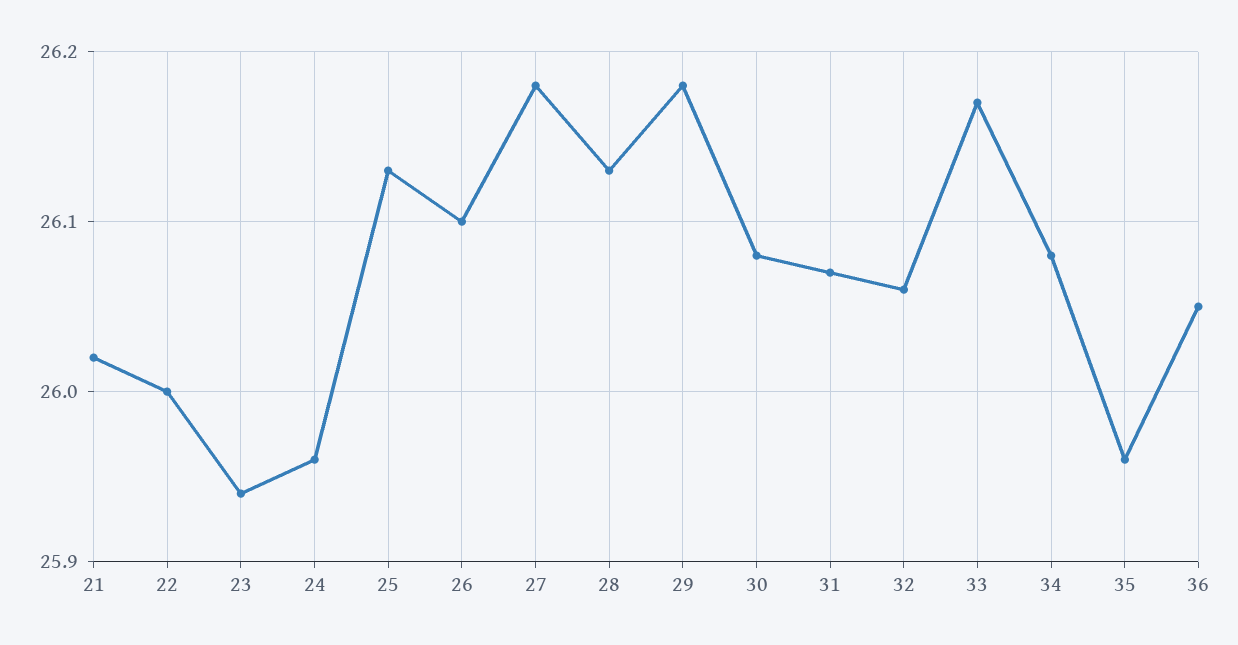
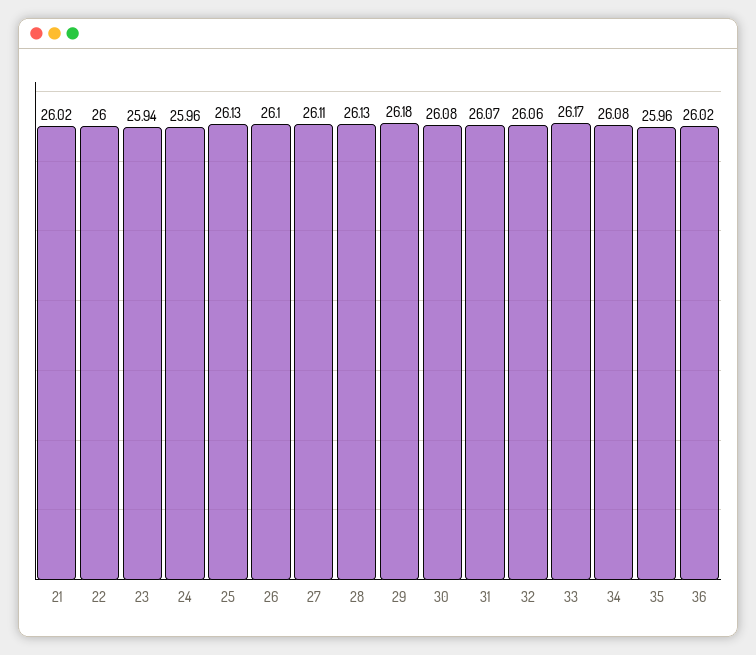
27: 26.18 -> 26.11
36: 26.05 -> 26.02

